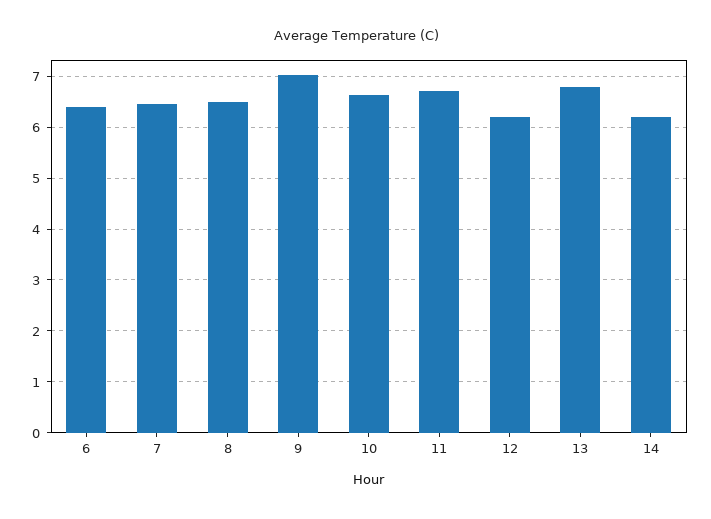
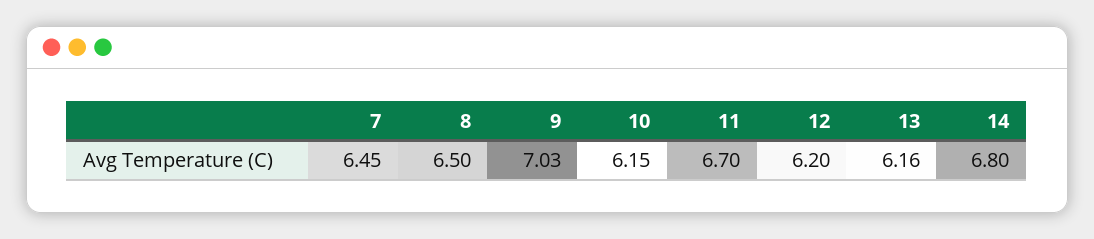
6: 6.4 -> none
10: 6.6 -> 6.15
13: 6.8 -> 6.16
14: 6.2 -> 6.8

